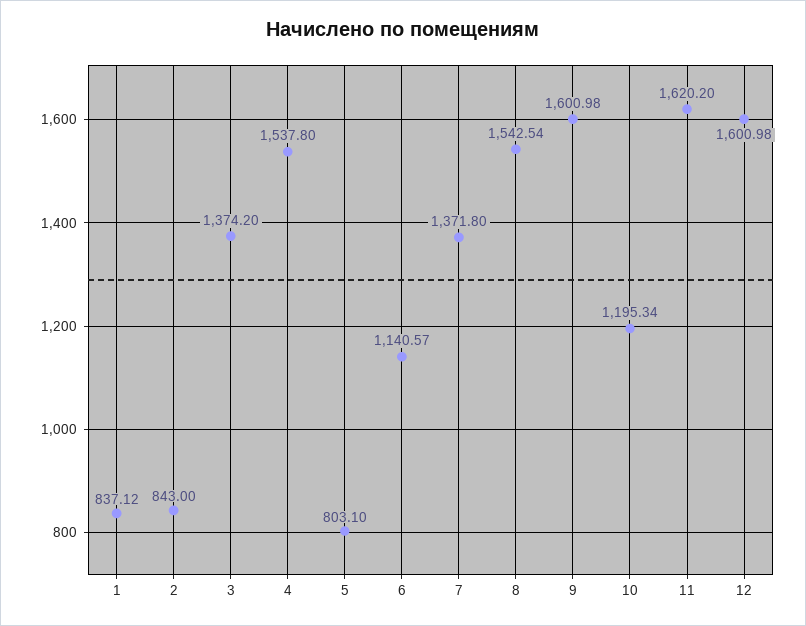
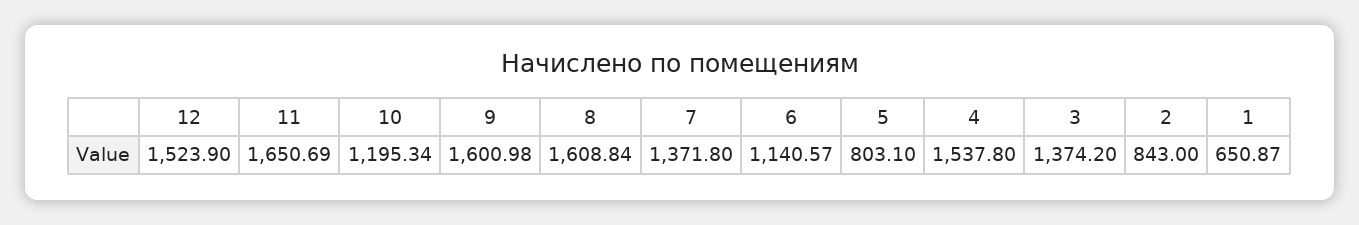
1: 837.12 -> 650.87
8: 1542.54 -> 1608.84
11: 1620.2 -> 1650.69
12: 1600.98 -> 1523.9

